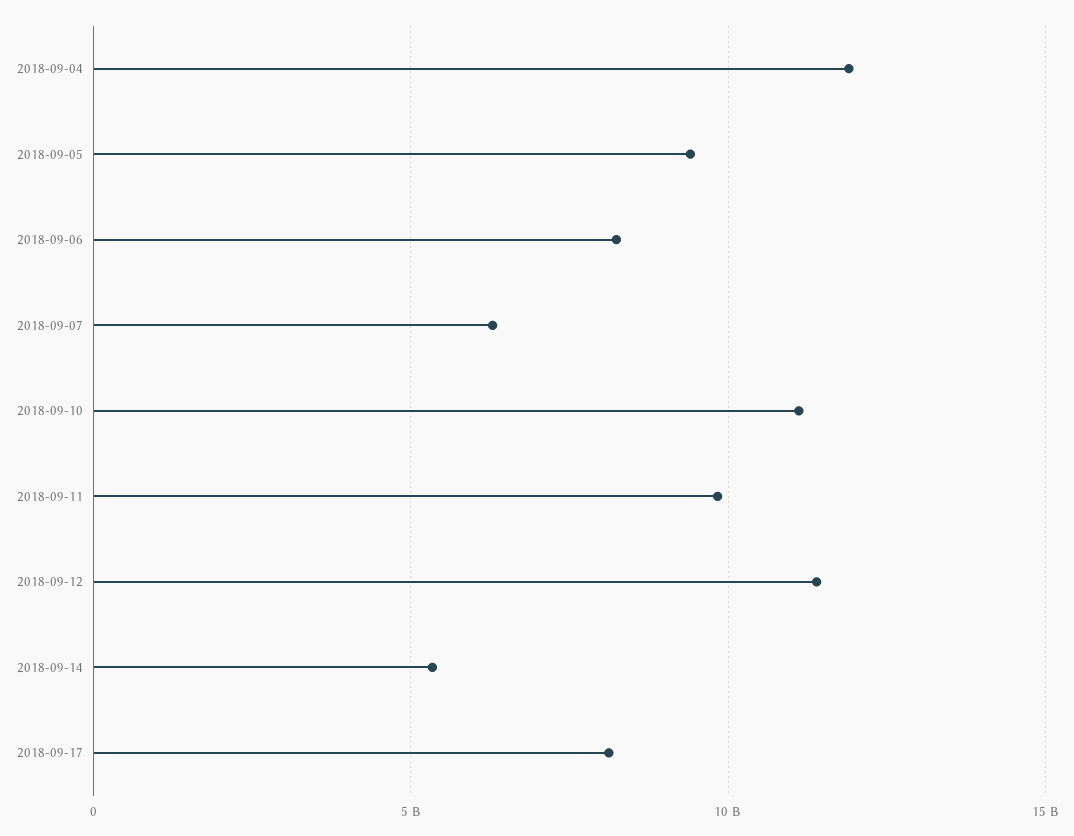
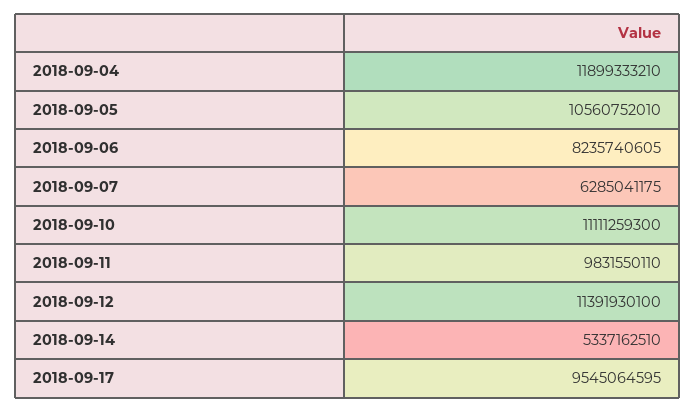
2018-09-05: 9500000000 -> 10560752010
2018-09-17: 8000000000 -> 9545064595

